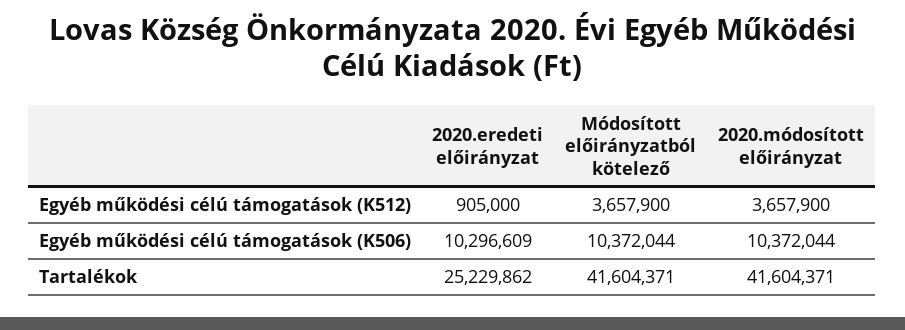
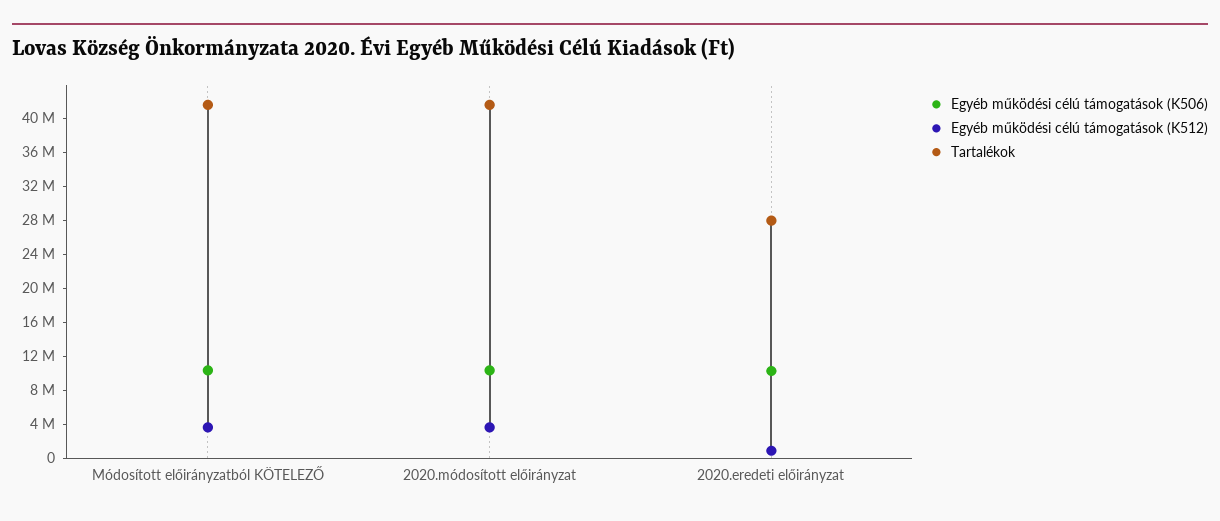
Tartalékok, 2020.eredeti előirányzat: 25229862 -> 28000000

